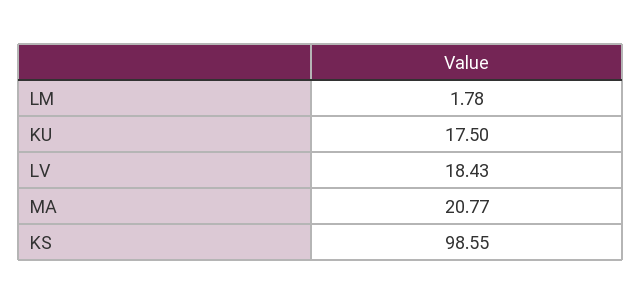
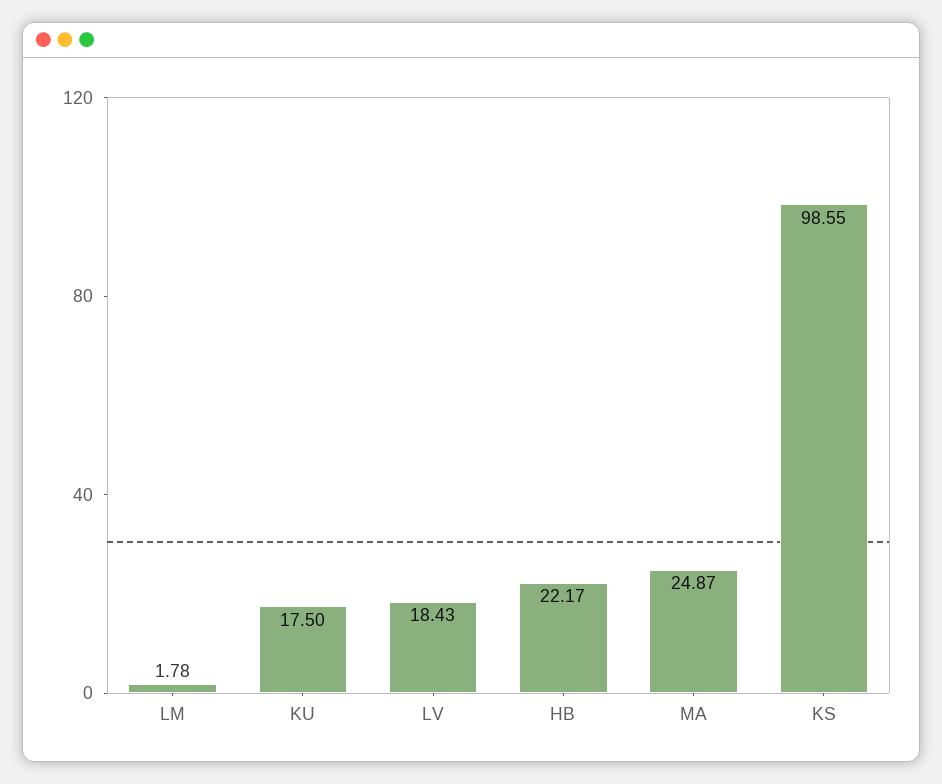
MA: 20.77 -> 24.87
HB: none -> 22.17

